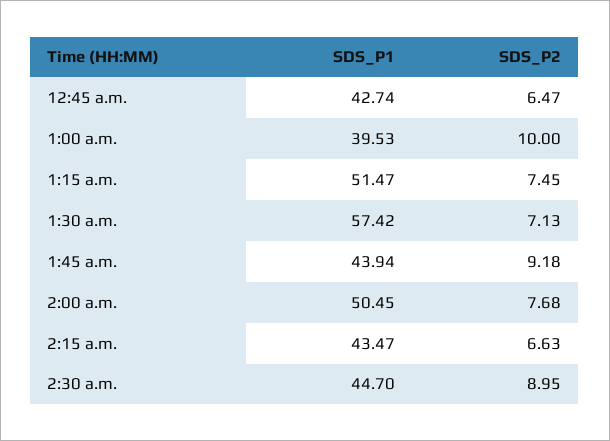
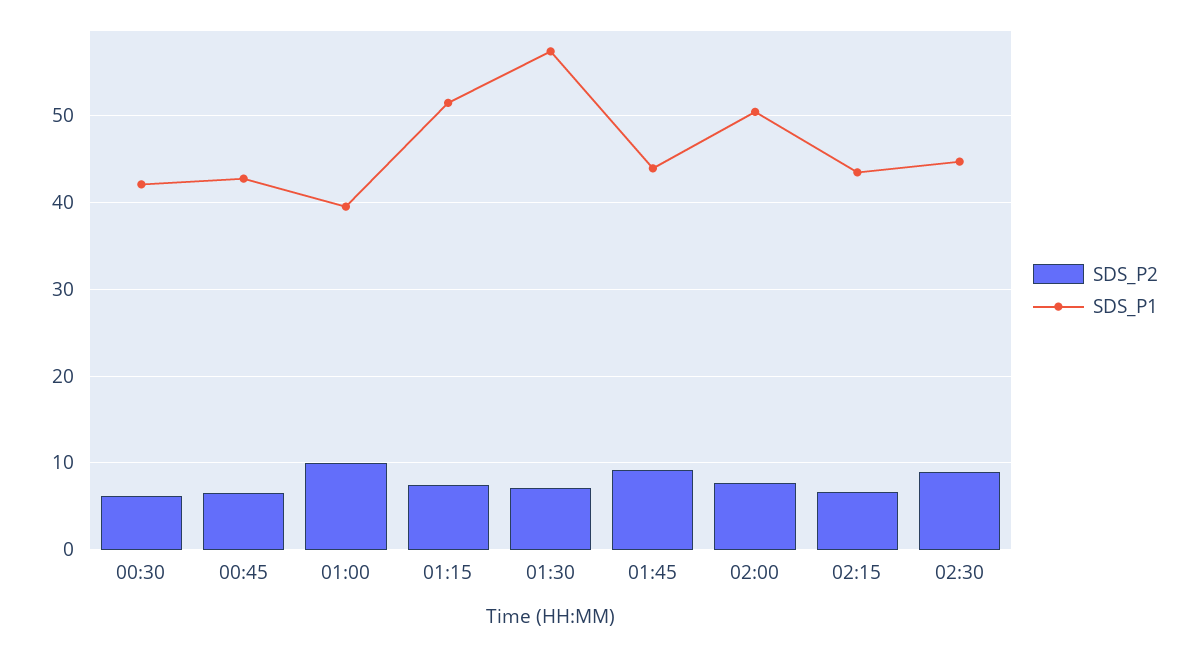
SDS_P2, 00:30: none -> 6
SDS_P1, 00:30: none -> 42

